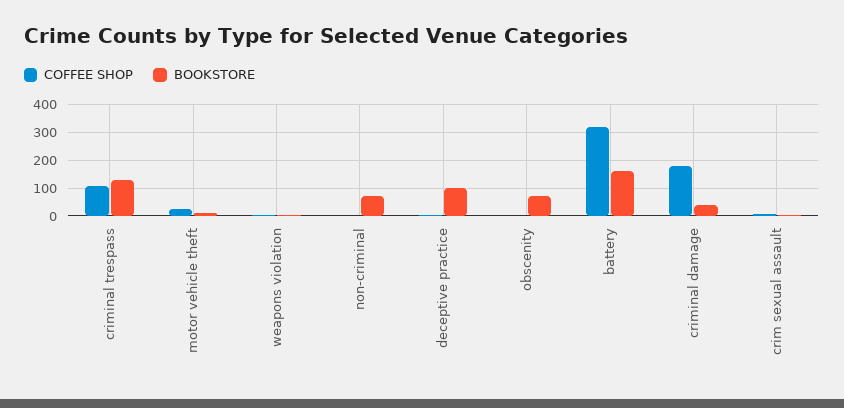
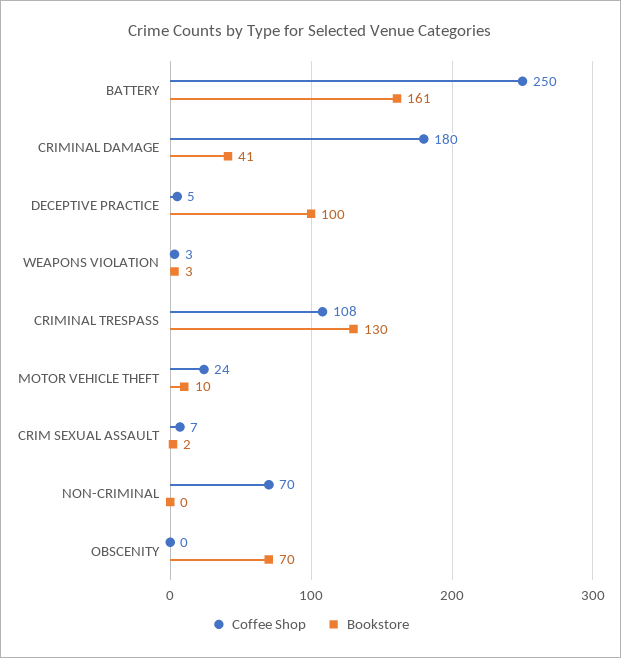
COFFEE SHOP, non-criminal: 0 -> 70
BOOKSTORE, non-criminal: 75 -> 0
COFFEE SHOP, battery: 325 -> 250

